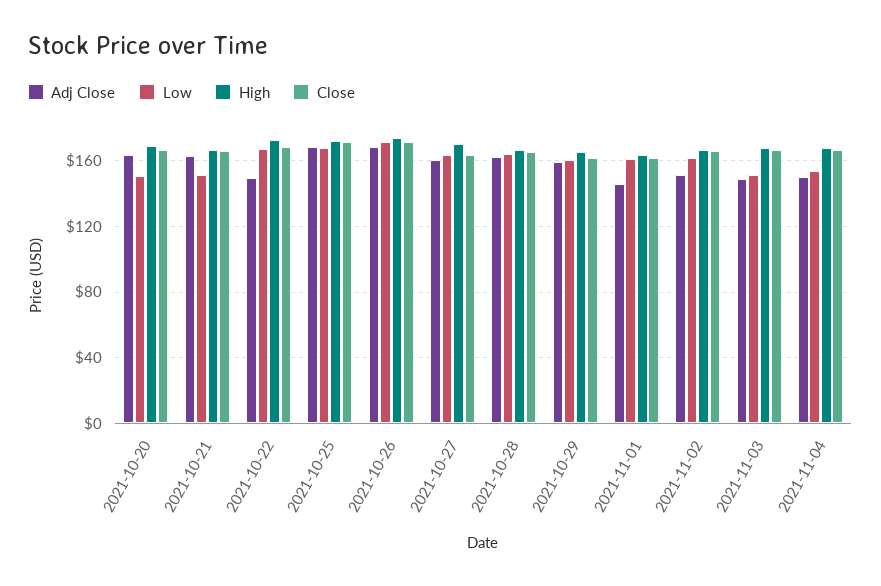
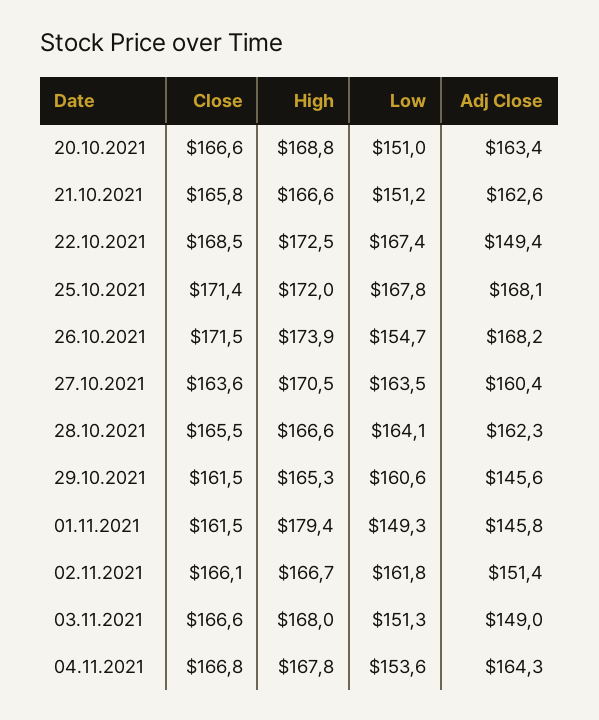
Low, 2021-10-26: 170 -> 154.7
Adj Close, 2021-10-29: 160 -> 145.6
Low, 2021-11-01: 160 -> 149.3
High, 2021-11-01: 165 -> 179.4
Adj Close, 2021-11-04: 150 -> 164.3

